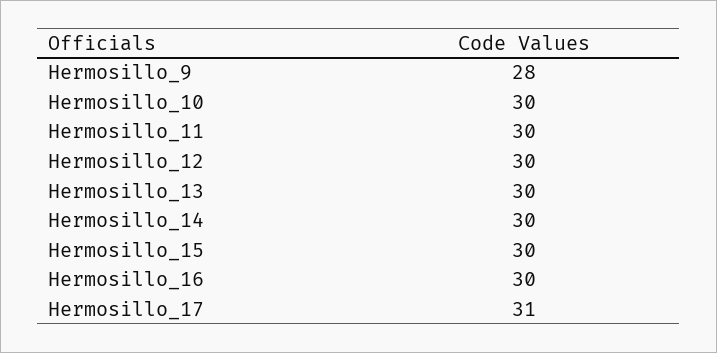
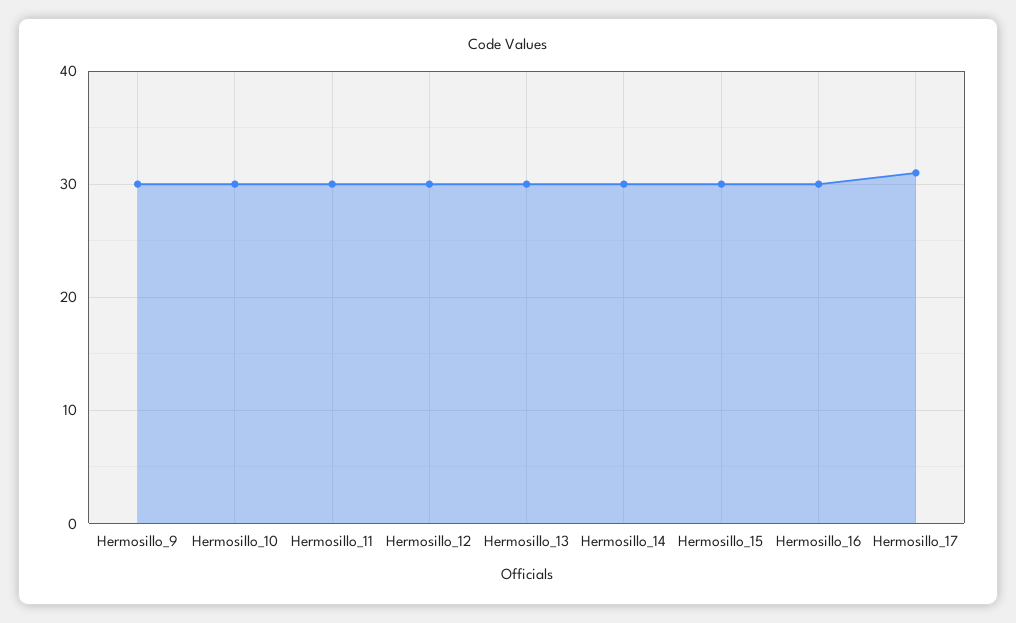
Hermosillo_9: 28 -> 30

